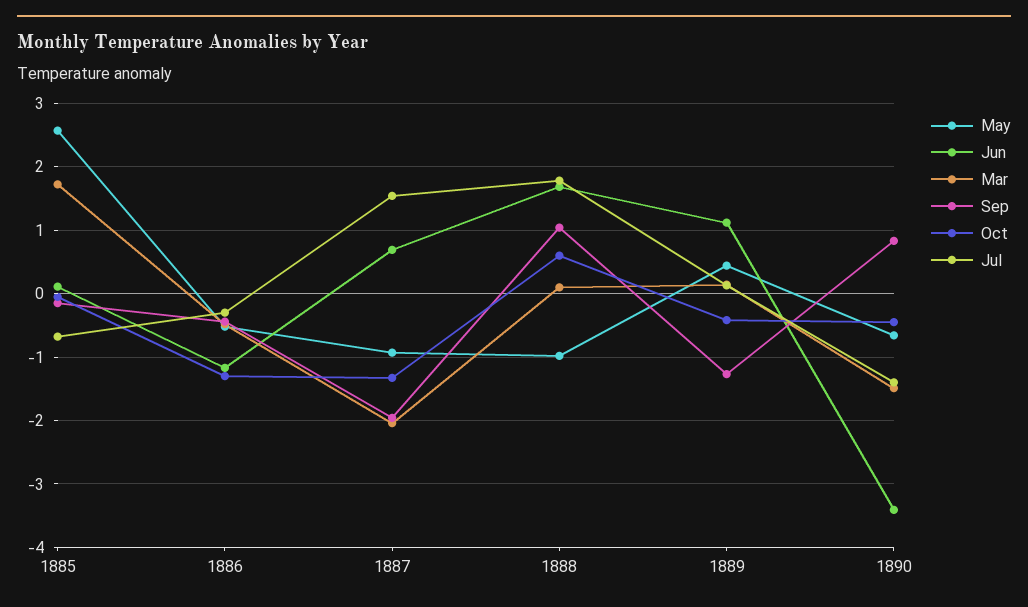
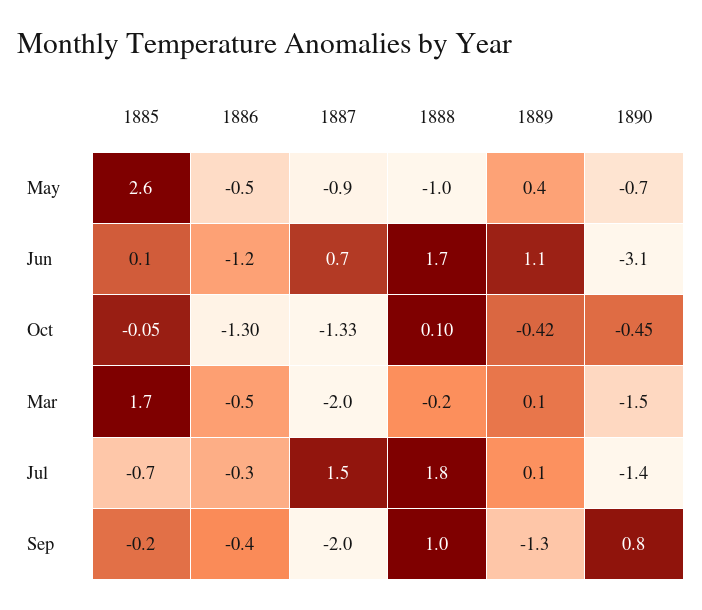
Mar, 1888: 0.1 -> -0.2
Oct, 1888: 0.6 -> 0.1
Jun, 1890: -3.4 -> -3.1

